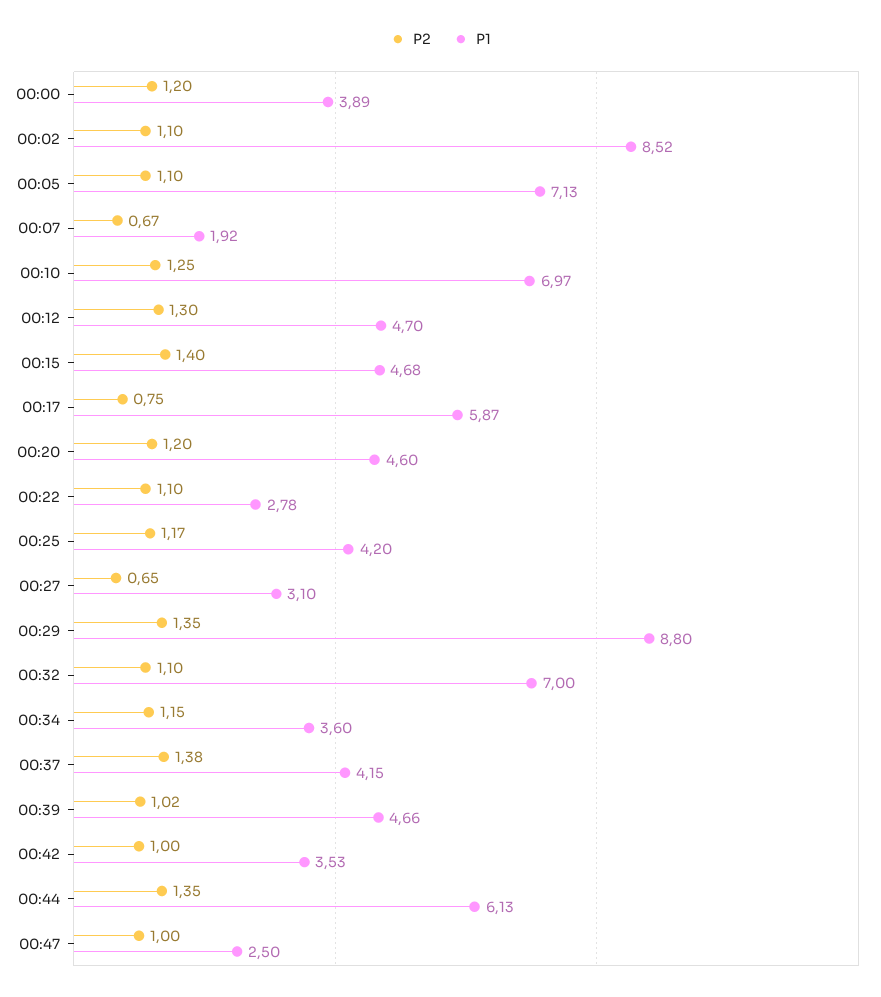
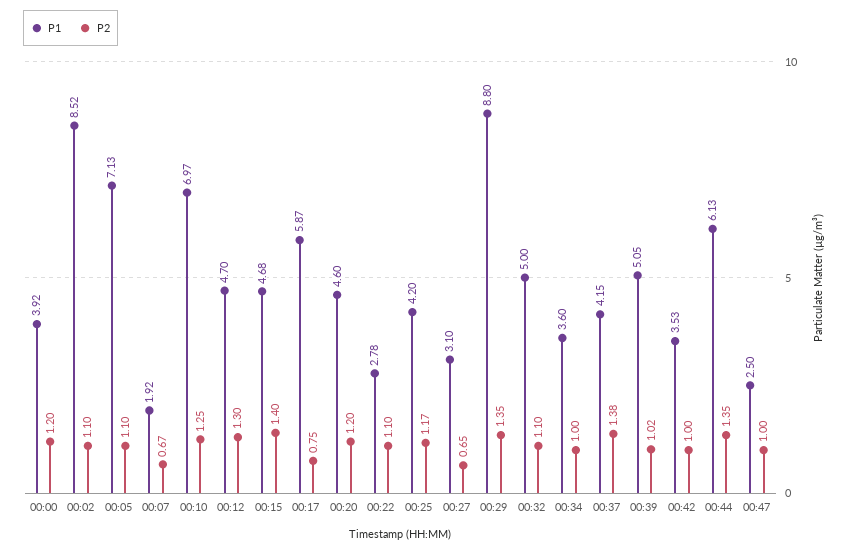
P1, 00:00: 3.89 -> 3.92
P1, 00:32: 7 -> 5
P2, 00:34: 1.15 -> 1
P1, 00:39: 4.66 -> 5.05

